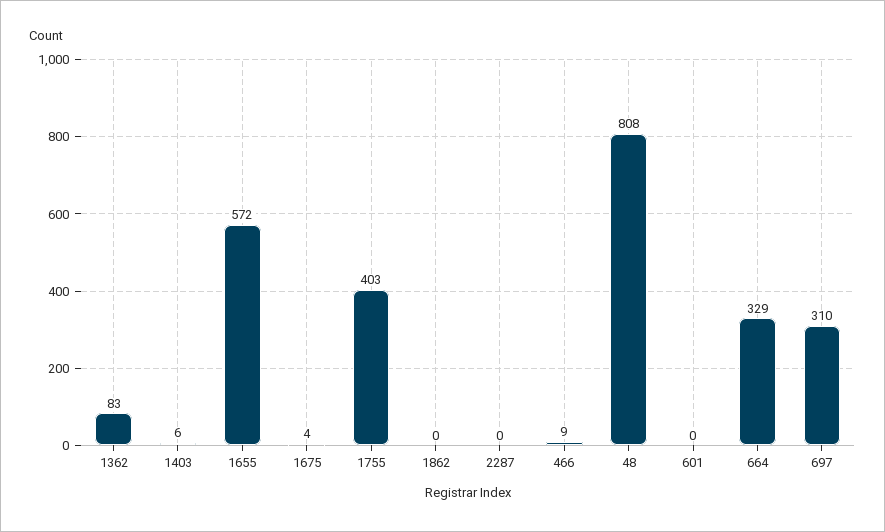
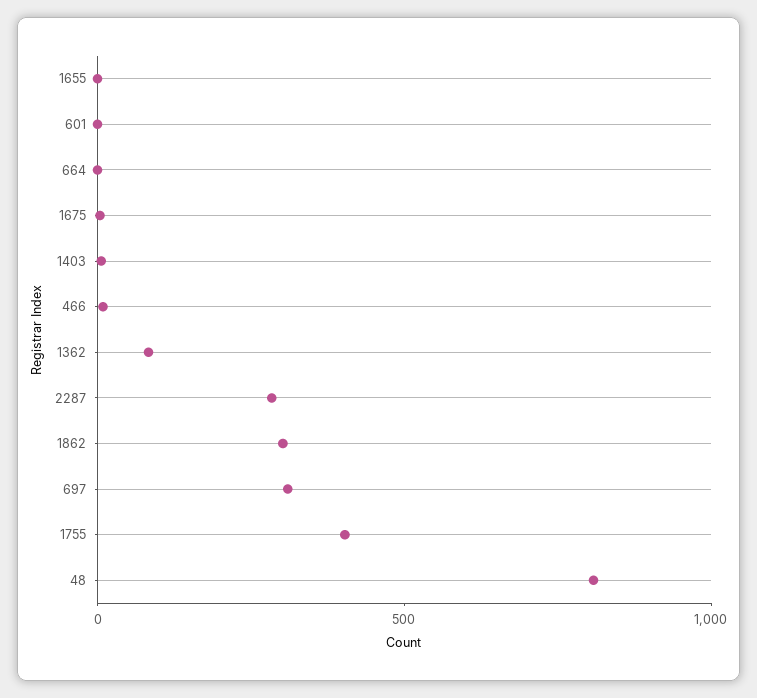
1655: 572 -> 0
1862: 0 -> 300
2287: 0 -> 300
664: 329 -> 0

